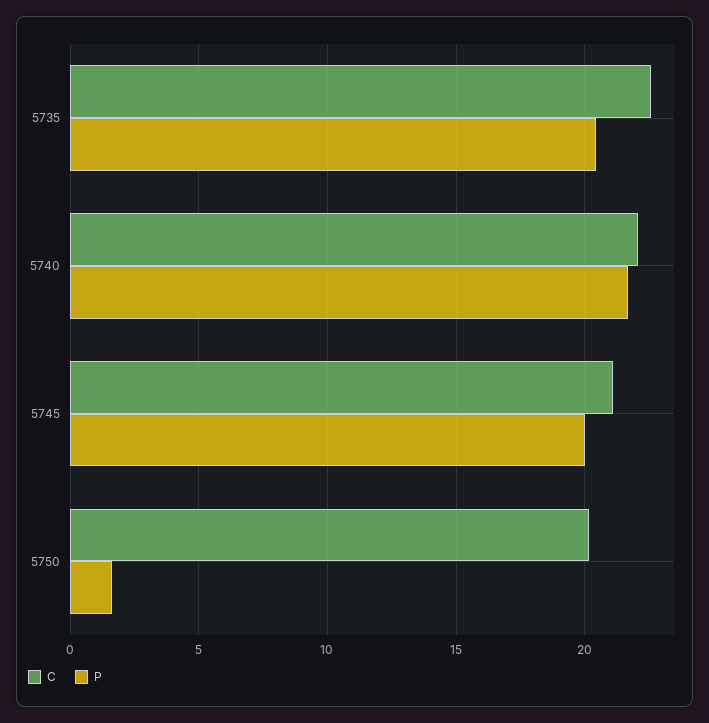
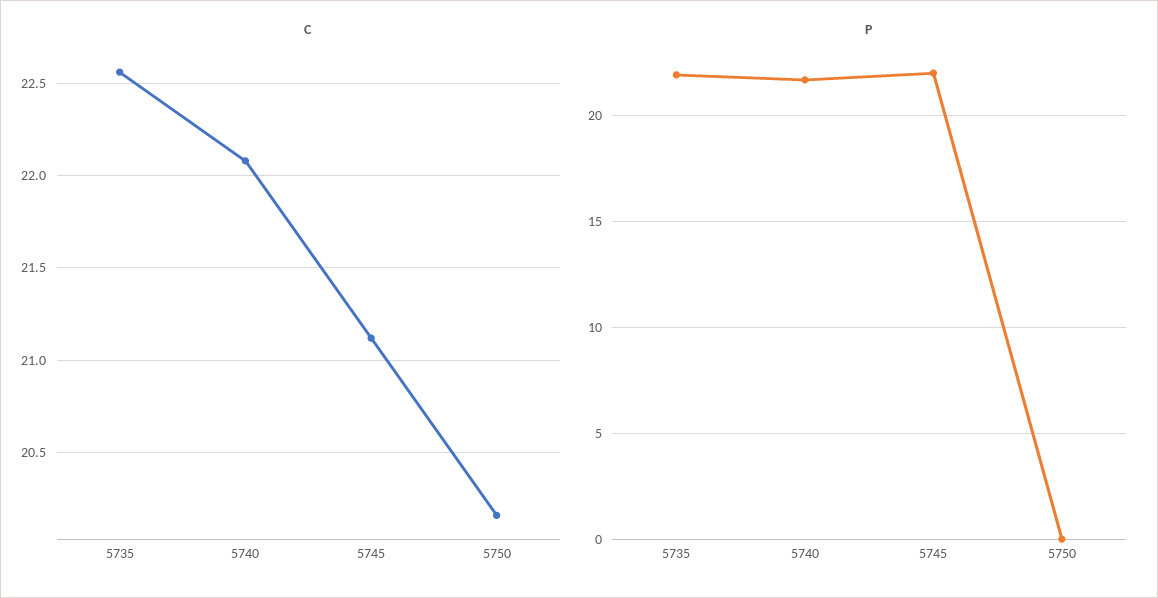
P, 5735: 20.5 -> 22
P, 5745: 20 -> 22
P, 5750: 1.5 -> 0

